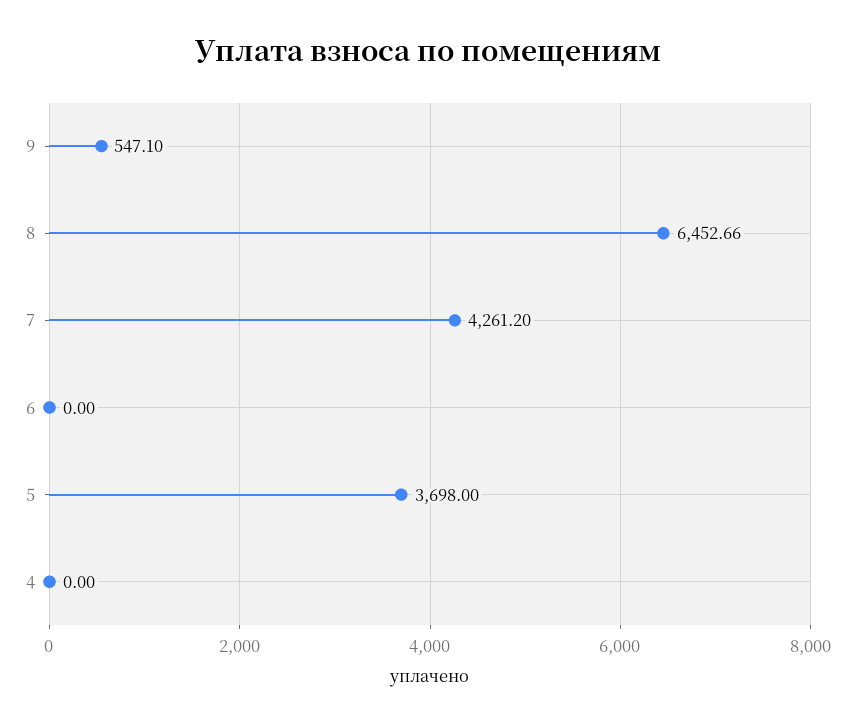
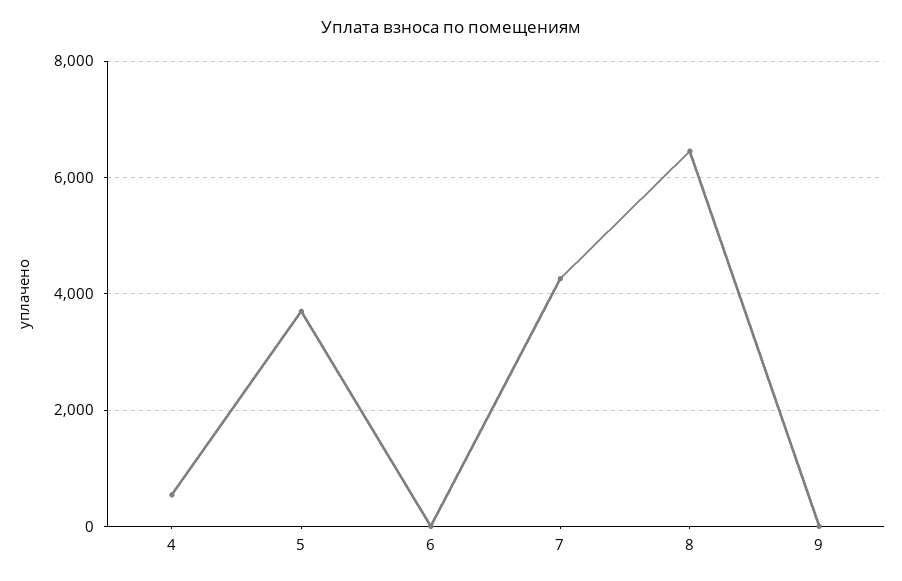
9: 547.1 -> 0
4: 0 -> 600

